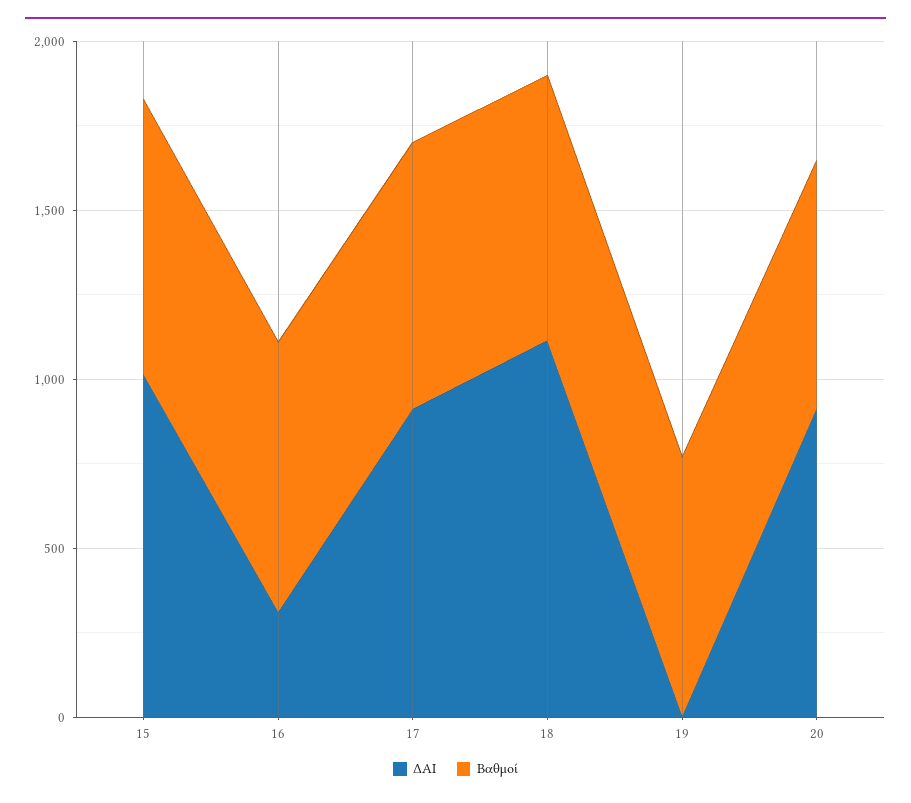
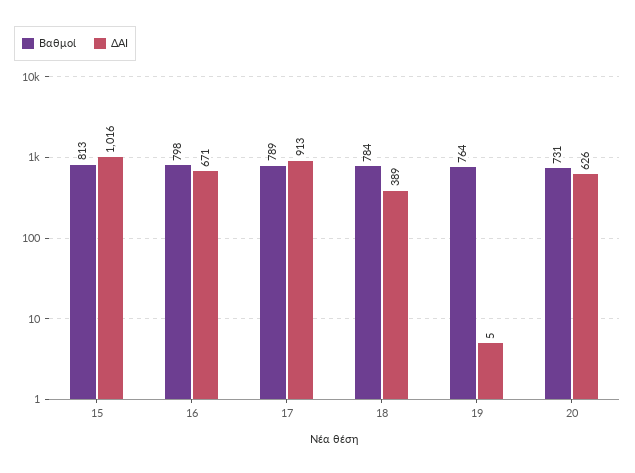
ΔΑΙ, 16: 300 -> 671
ΔΑΙ, 18: 1100 -> 389
ΔΑΙ, 20: 900 -> 626

